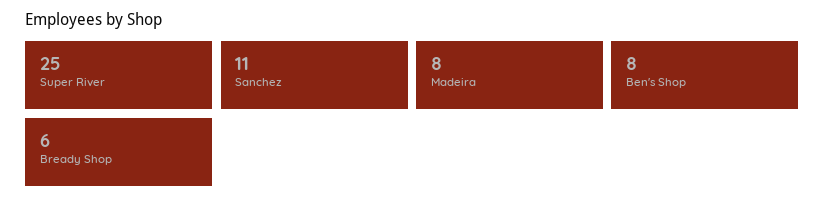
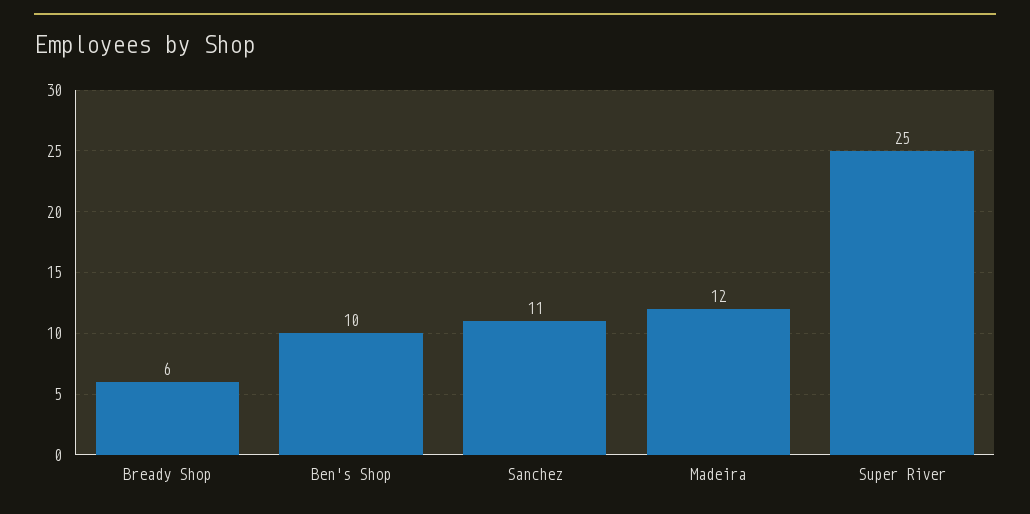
Madeira: 8 -> 12
Ben's Shop: 8 -> 10

